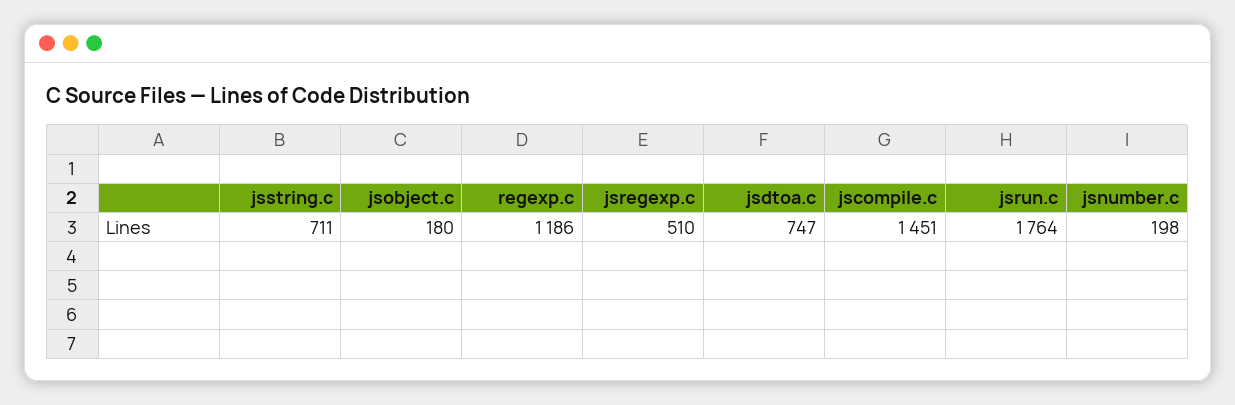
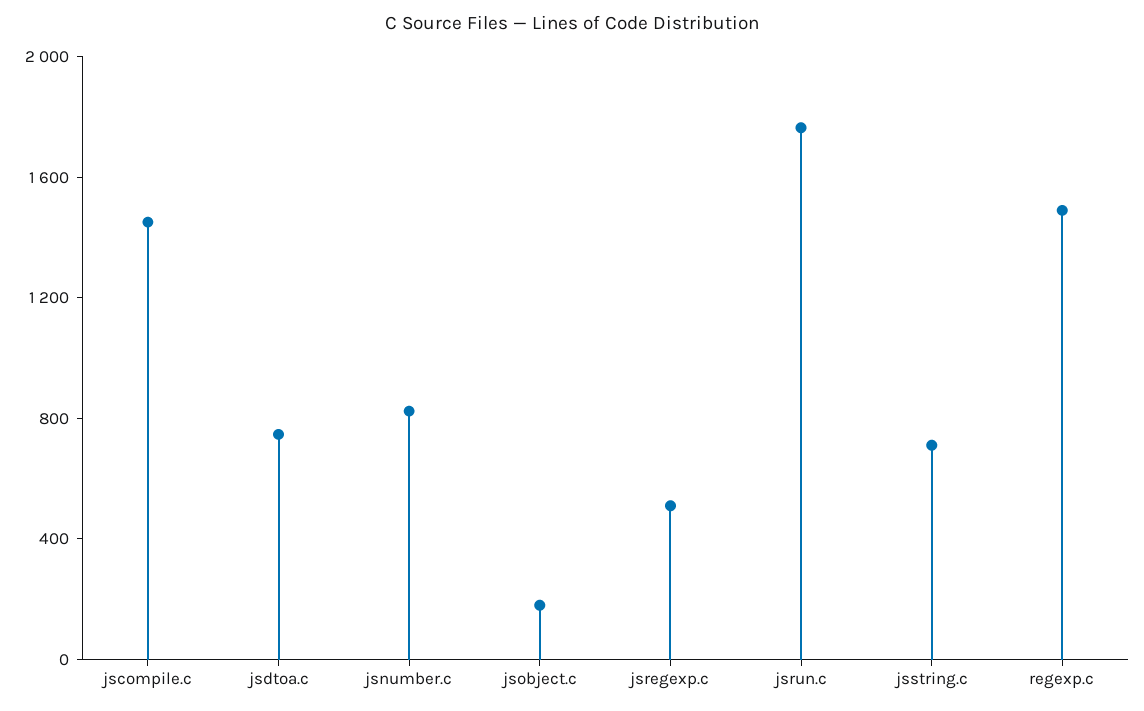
regexp.c: 1186 -> 1500
jsnumber.c: 198 -> 800

